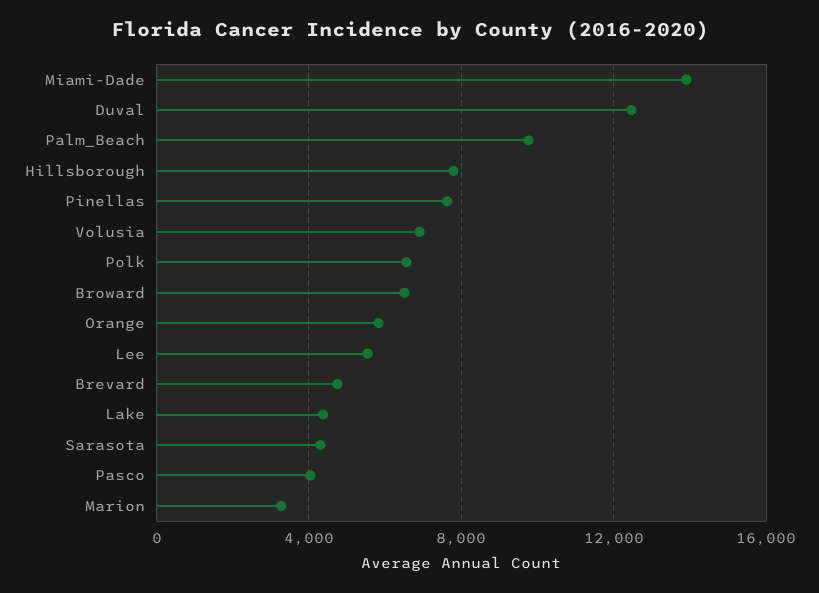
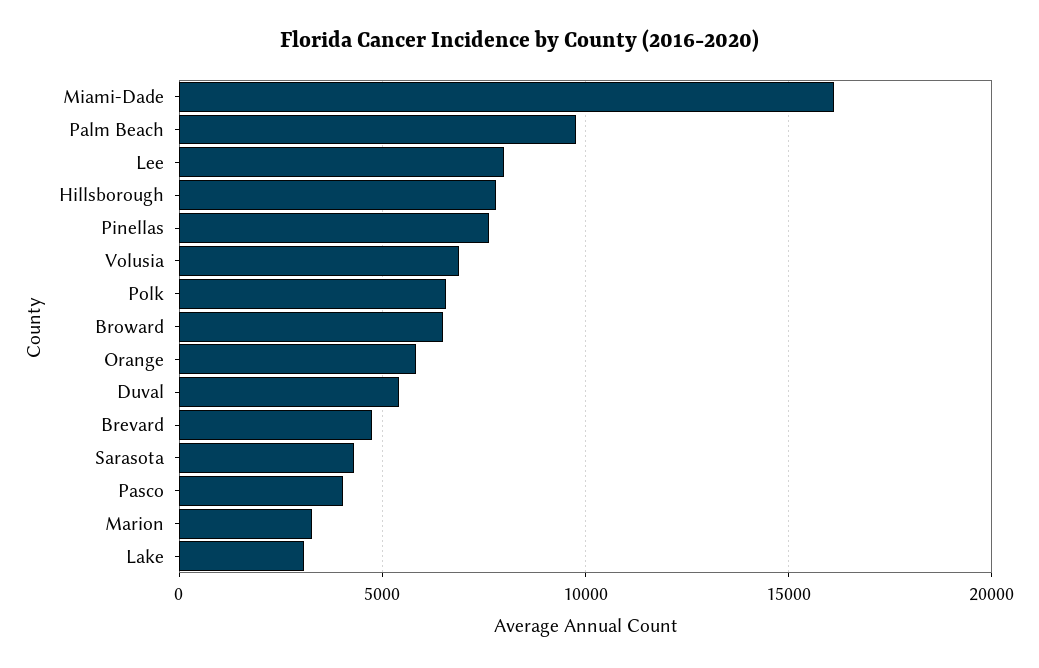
Miami-Dade: 14000 -> 16000
Duval: 12500 -> 5500
Lee: 5500 -> 8000
Lake: 4500 -> 3000

